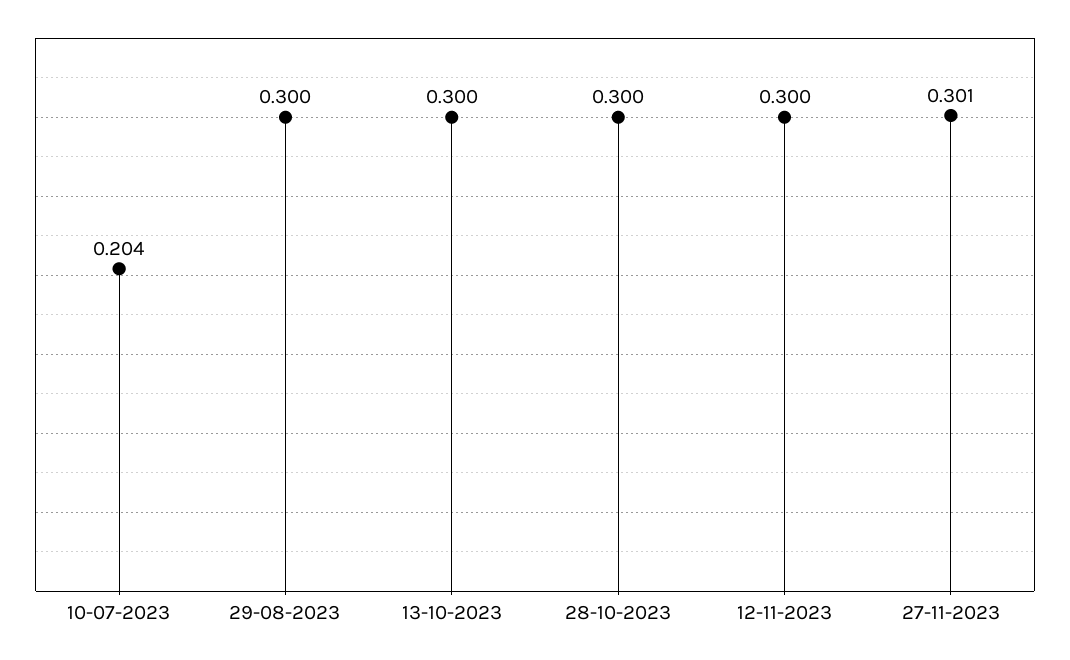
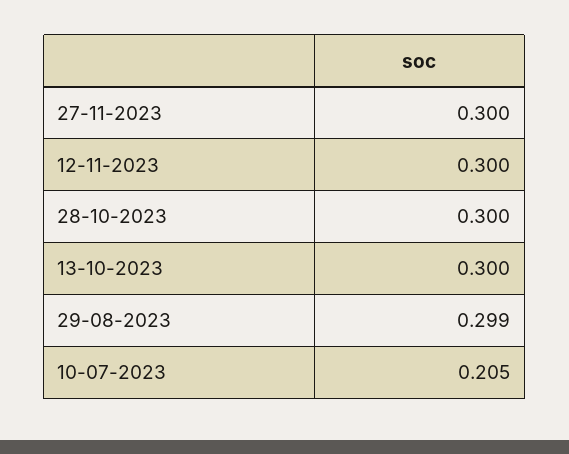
10-07-2023: 0.204 -> 0.205
29-08-2023: 0.3 -> 0.299
27-11-2023: 0.301 -> 0.3

